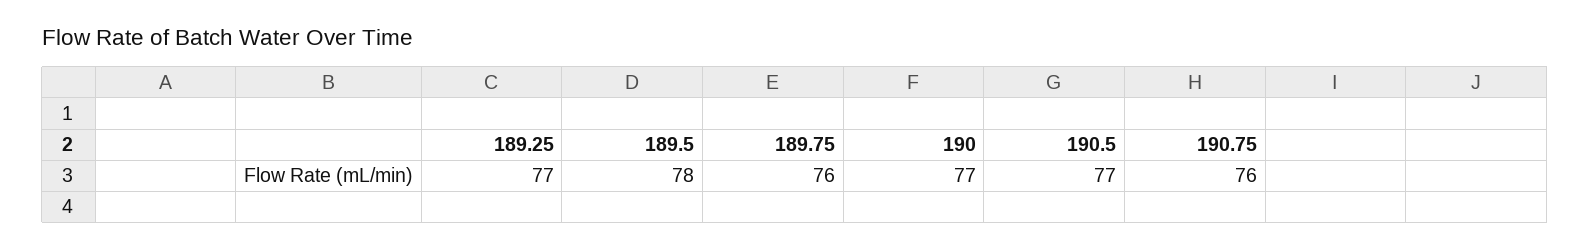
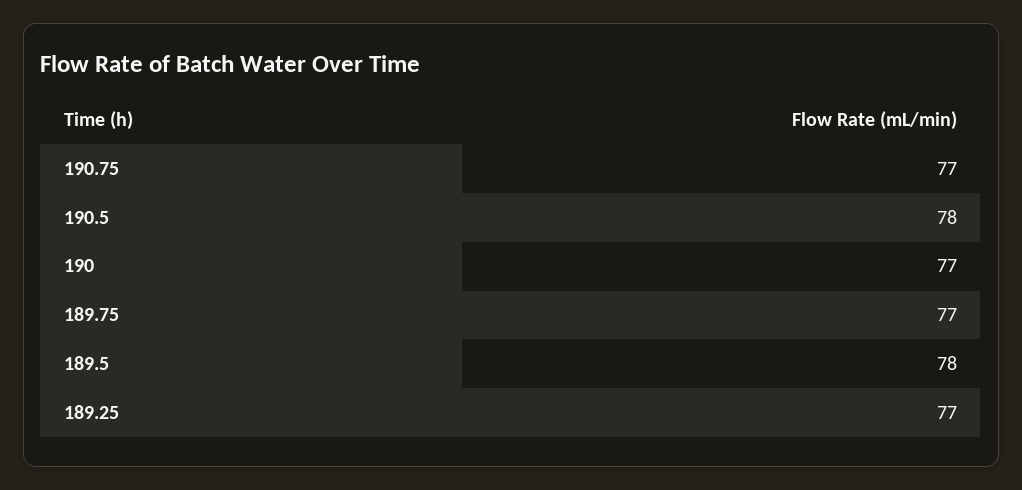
189.75: 76 -> 77
190.5: 77 -> 78
190.75: 76 -> 77

